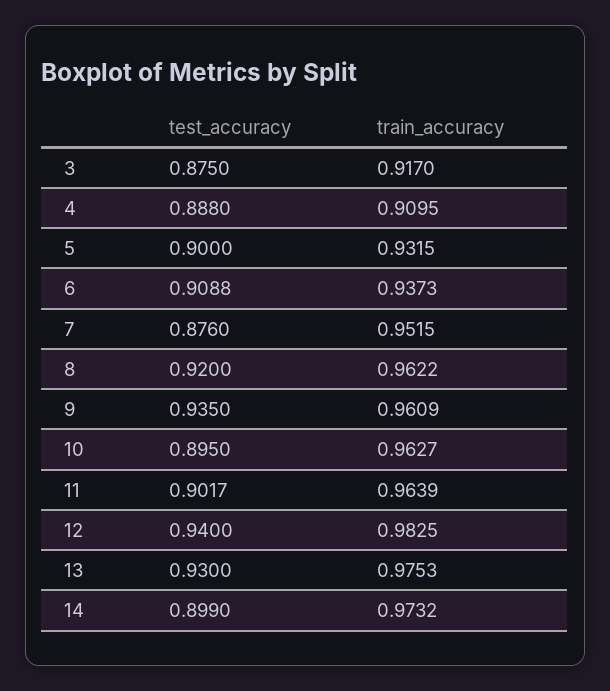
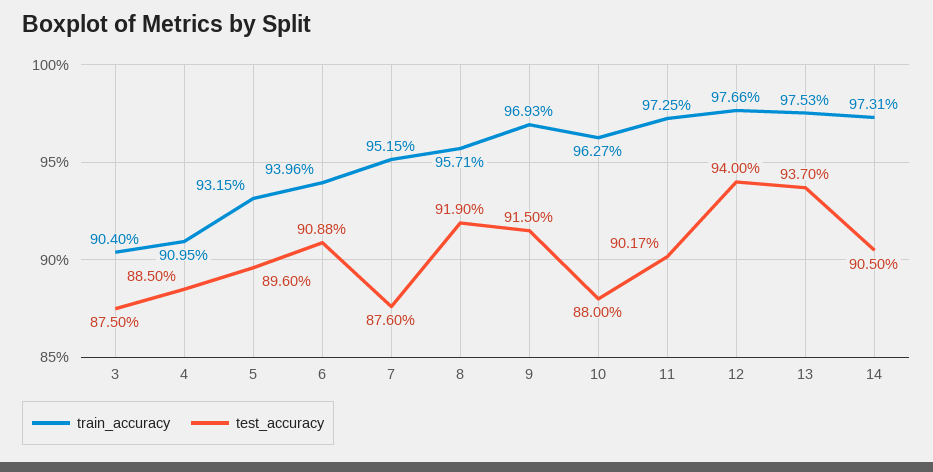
train_accuracy, 3: 0.917 -> 0.904
test_accuracy, 4: 0.888 -> 0.885
test_accuracy, 5: 0.9 -> 0.896
train_accuracy, 6: 0.9373 -> 0.9396
test_accuracy, 8: 0.92 -> 0.919
train_accuracy, 8: 0.9622 -> 0.9571
test_accuracy, 9: 0.935 -> 0.915
train_accuracy, 9: 0.9609 -> 0.9693
test_accuracy, 10: 0.895 -> 0.88
train_accuracy, 11: 0.9639 -> 0.9725
train_accuracy, 12: 0.9825 -> 0.9766
test_accuracy, 13: 0.93 -> 0.937
test_accuracy, 14: 0.899 -> 0.905
train_accuracy, 14: 0.9732 -> 0.9731

